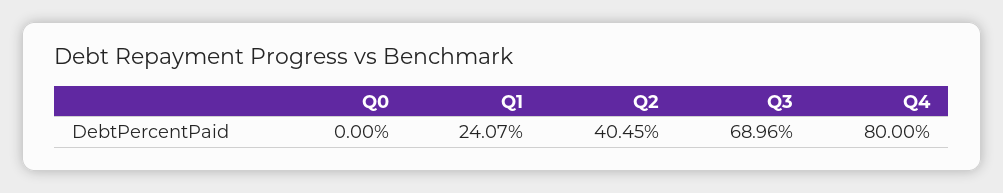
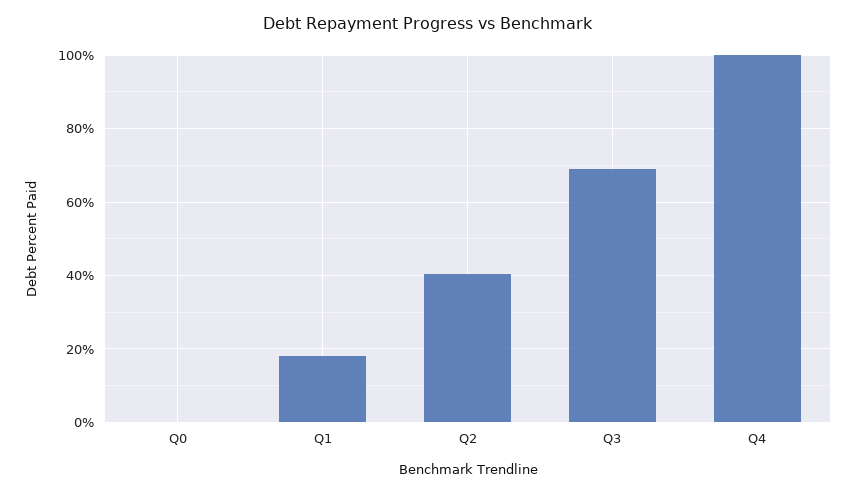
Q1: 24.07 -> 18
Q4: 80 -> 100

